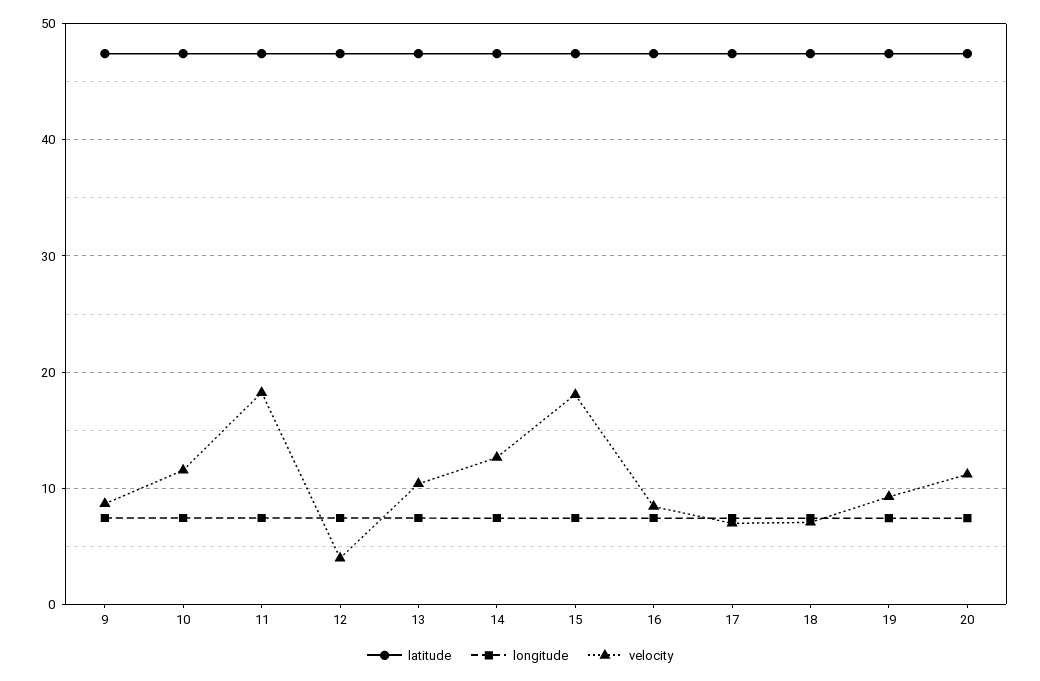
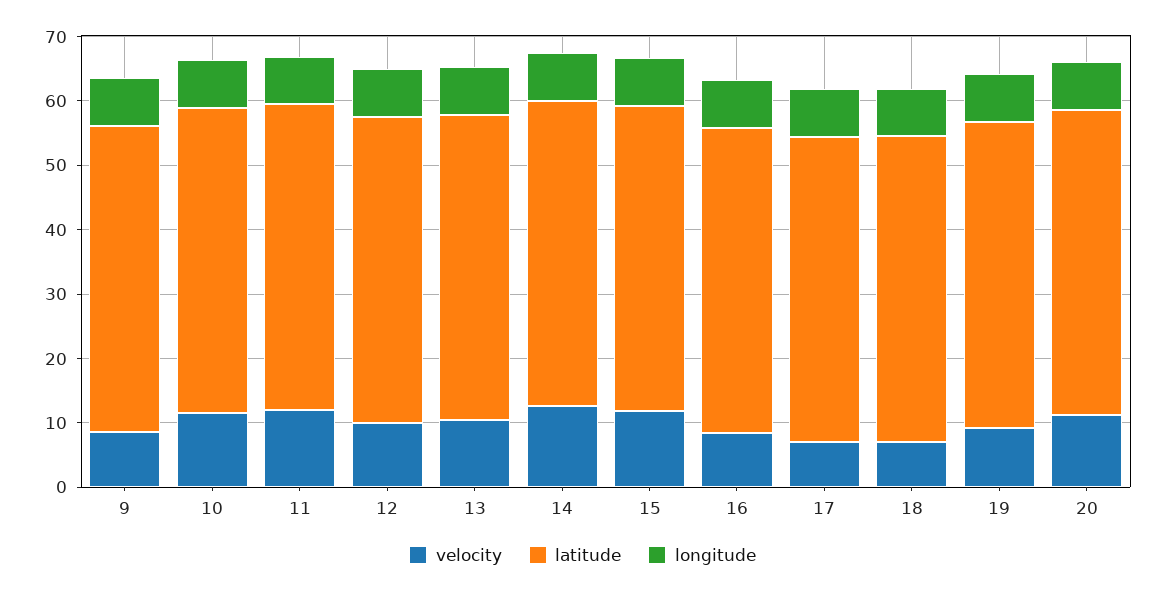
velocity, 11: 18 -> 12
velocity, 12: 4 -> 10
velocity, 15: 18 -> 12

